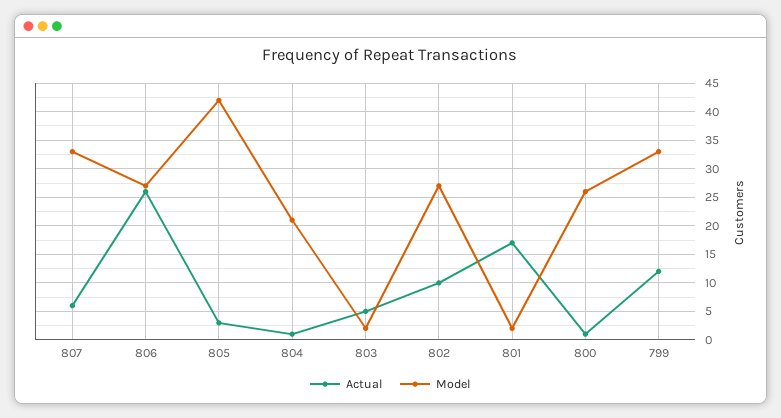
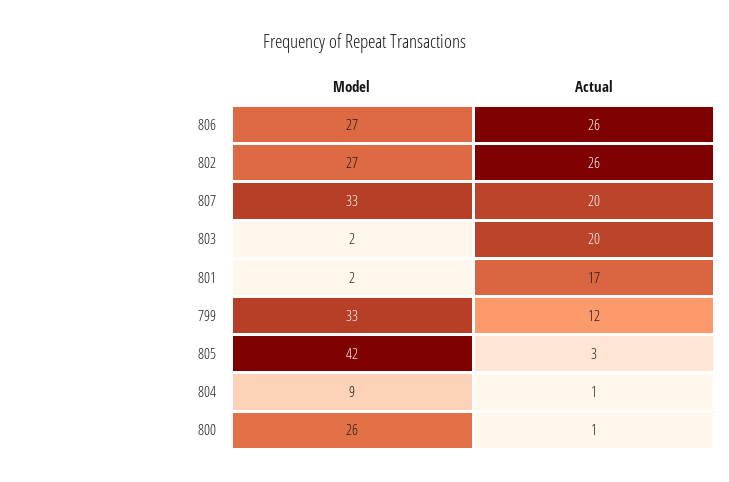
Actual, 807: 5 -> 20
Model, 804: 20 -> 9
Actual, 803: 5 -> 20
Actual, 802: 10 -> 26

